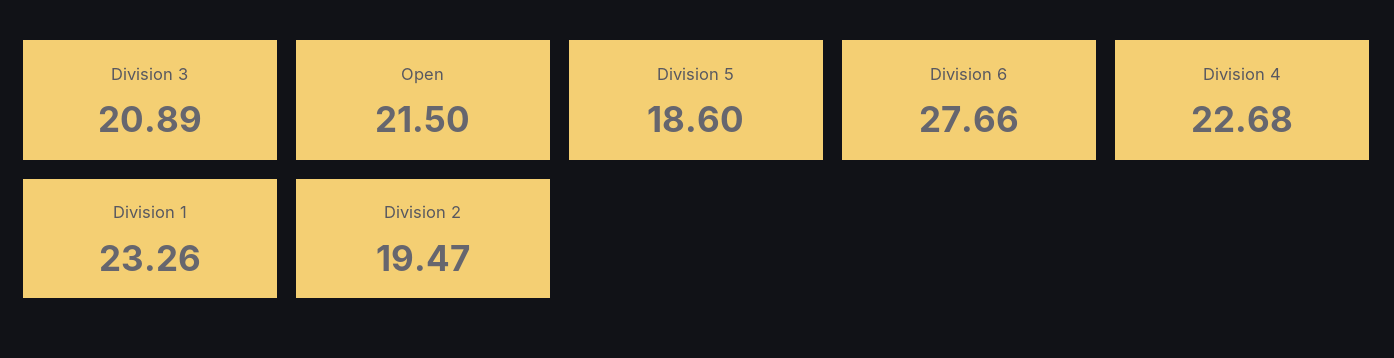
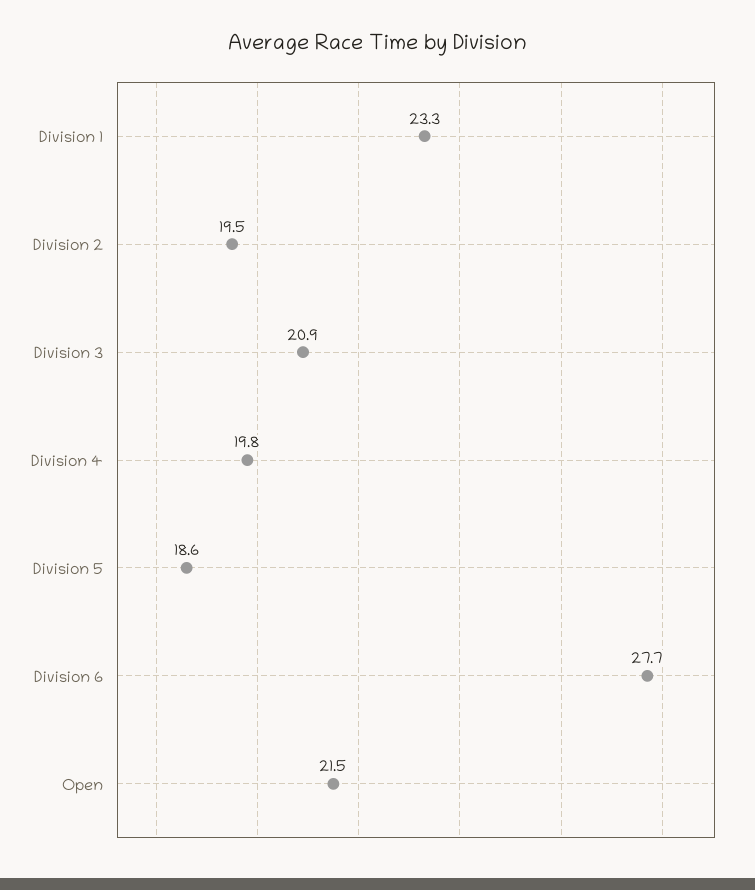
Division 4: 22.68 -> 19.8

